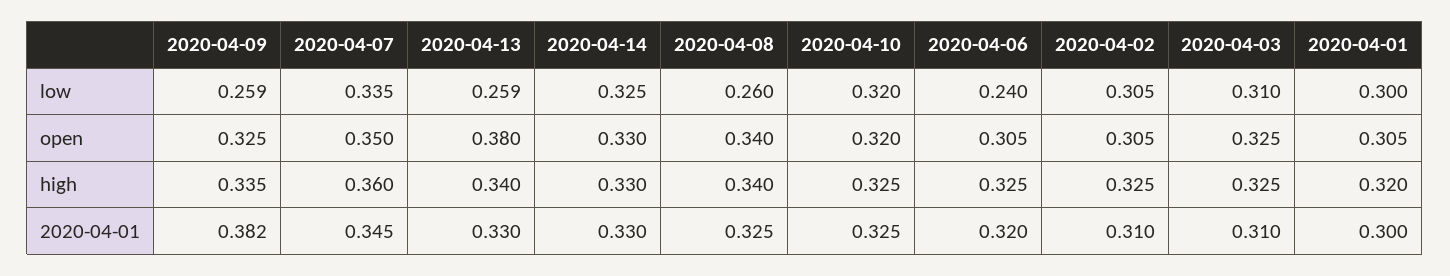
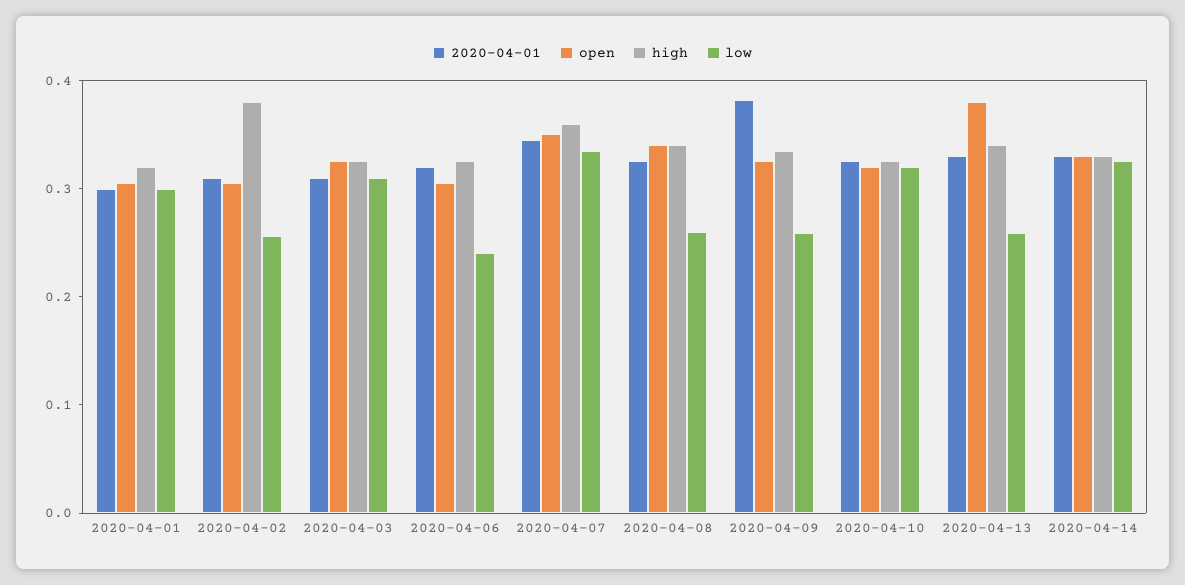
low, 2020-04-02: 0.305 -> 0.26
high, 2020-04-02: 0.325 -> 0.38

